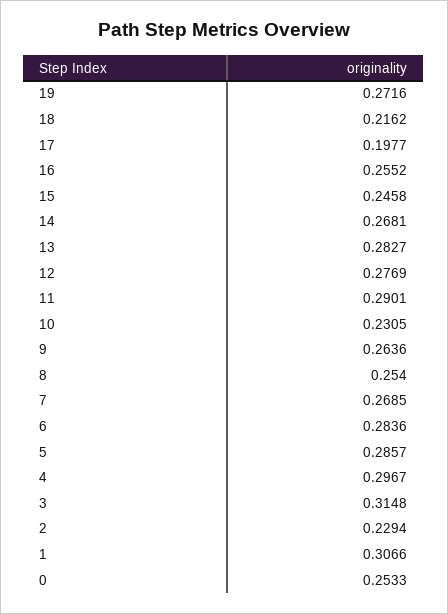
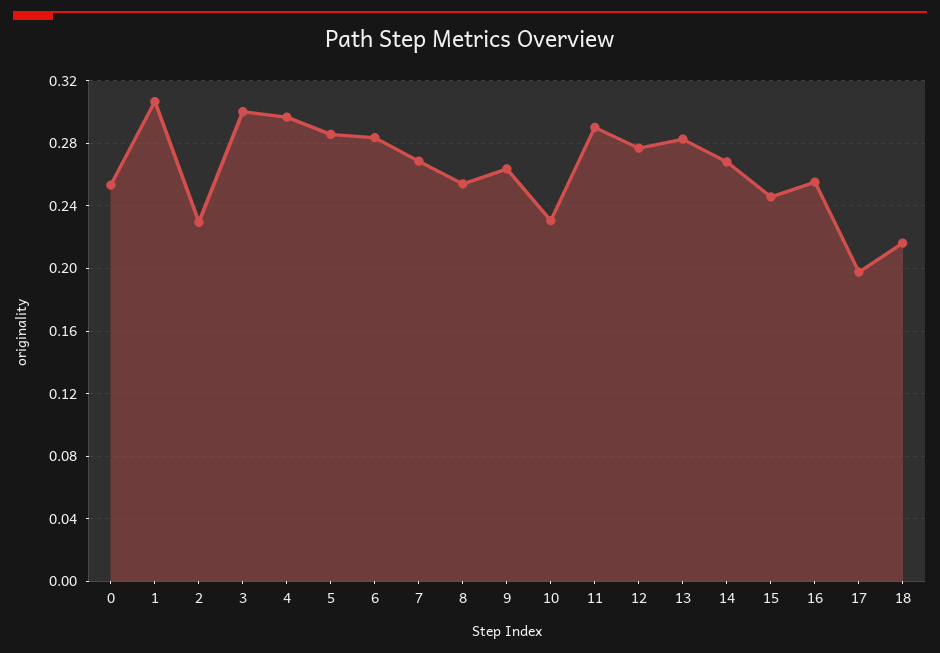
19: 0.2716 -> none
3: 0.3148 -> 0.3

